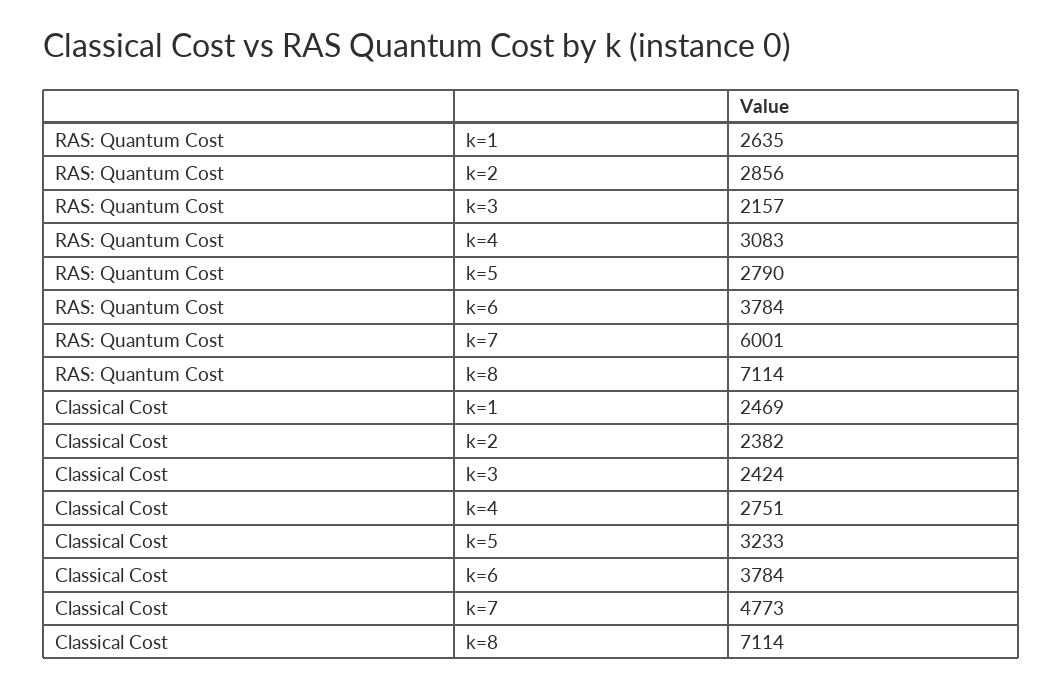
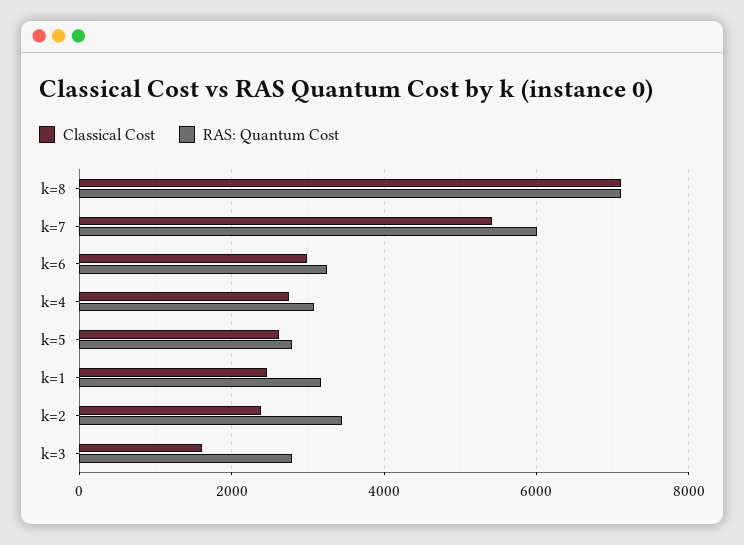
RAS: Quantum Cost, k=1: 2635 -> 3200
RAS: Quantum Cost, k=2: 2856 -> 3400
RAS: Quantum Cost, k=3: 2157 -> 2800
RAS: Quantum Cost, k=6: 3784 -> 3200
Classical Cost, k=3: 2424 -> 1600
Classical Cost, k=5: 3233 -> 2600
Classical Cost, k=6: 3784 -> 3000
Classical Cost, k=7: 4773 -> 5400

